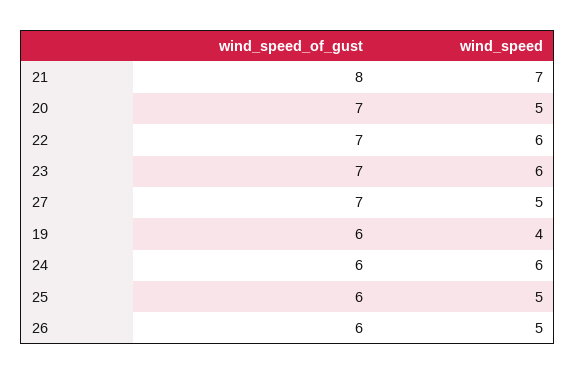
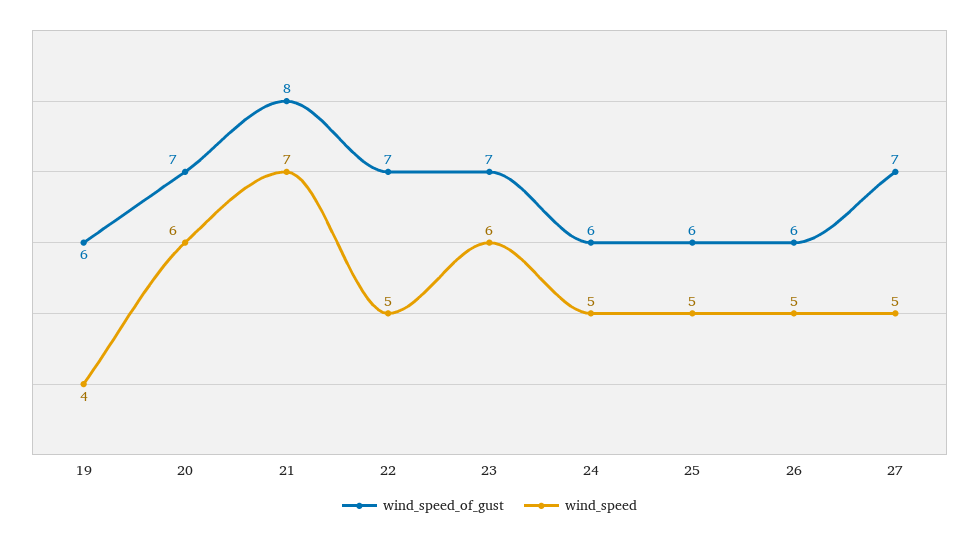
wind_speed, 20: 5 -> 6
wind_speed, 22: 6 -> 5
wind_speed, 24: 6 -> 5

